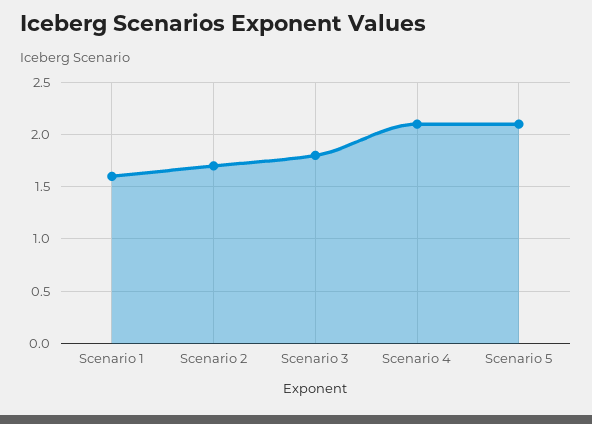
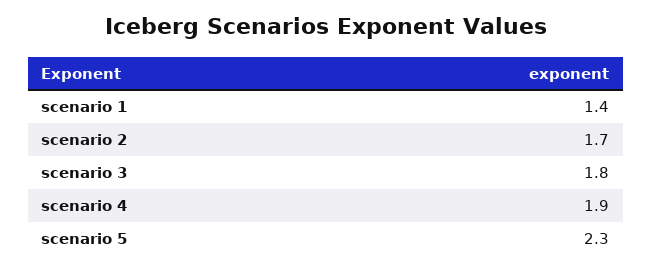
Scenario 1: 1.6 -> 1.4
Scenario 4: 2.1 -> 1.9
Scenario 5: 2.1 -> 2.3

